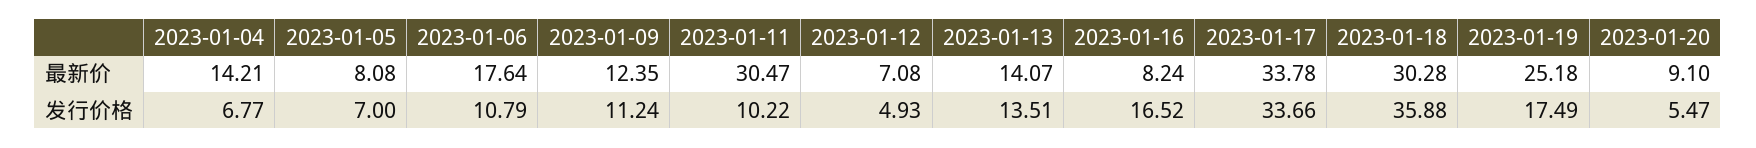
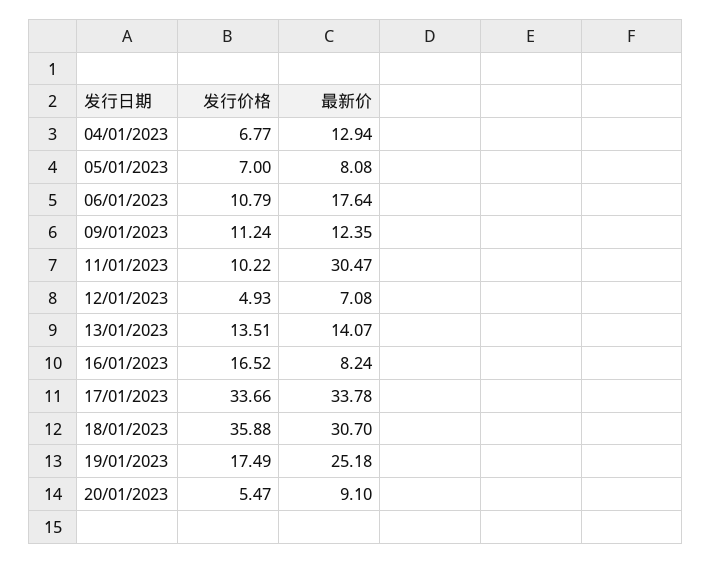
2023-01-04, 最新价: 14.21 -> 12.94
2023-01-18, 最新价: 30.28 -> 30.7

